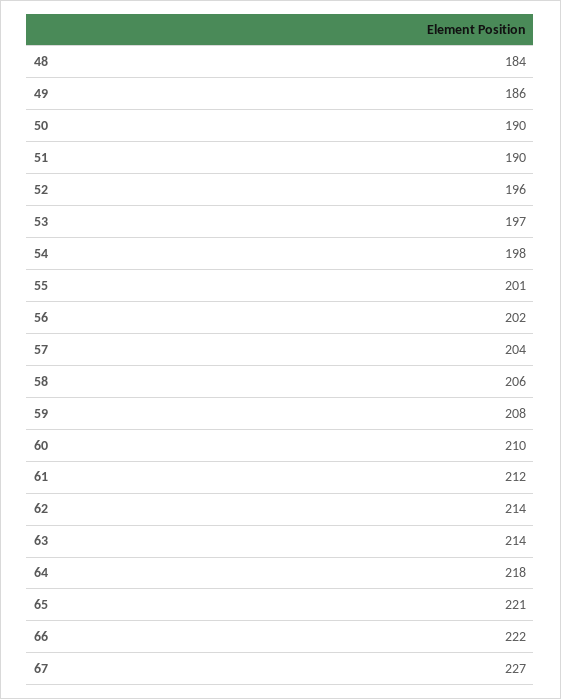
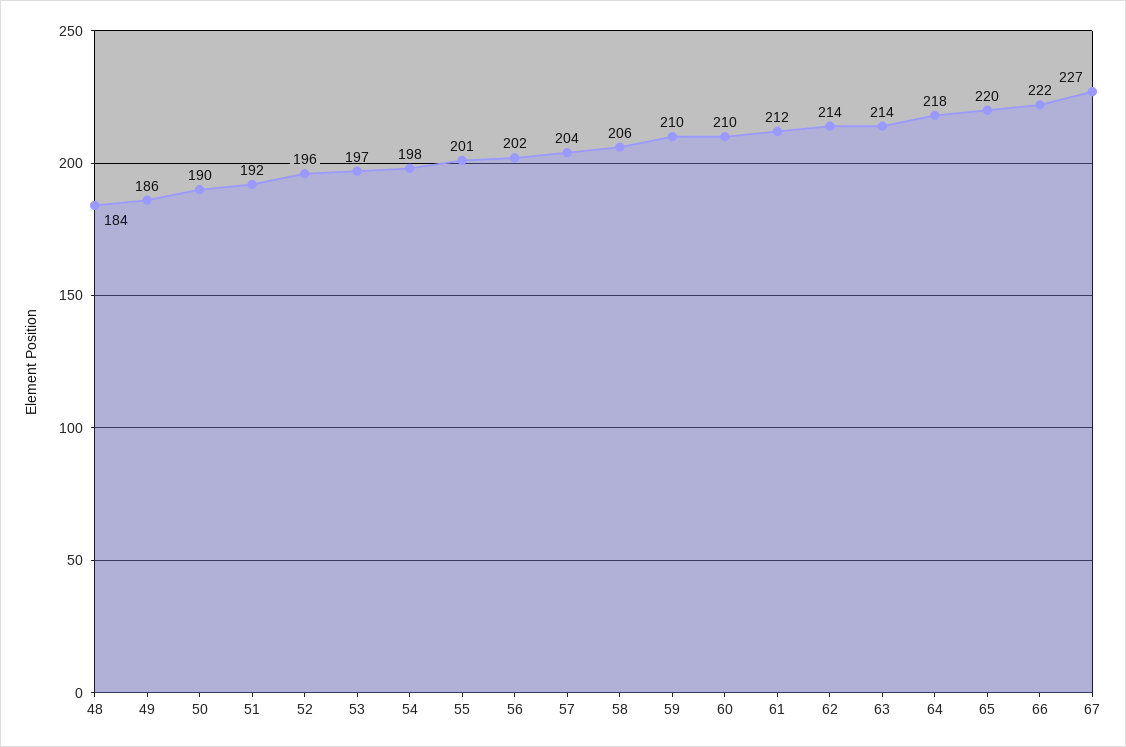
51: 190 -> 192
59: 208 -> 210
65: 221 -> 220

